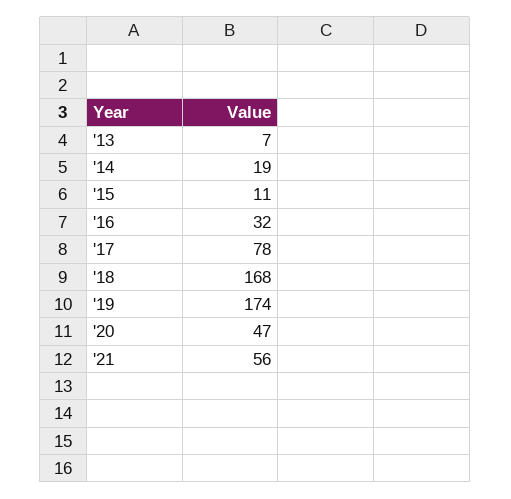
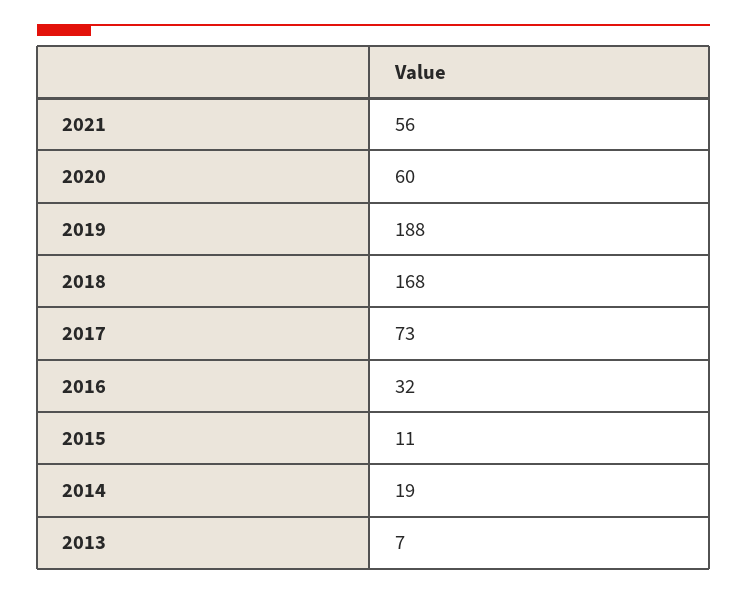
'17: 78 -> 73
'19: 174 -> 188
'20: 47 -> 60

